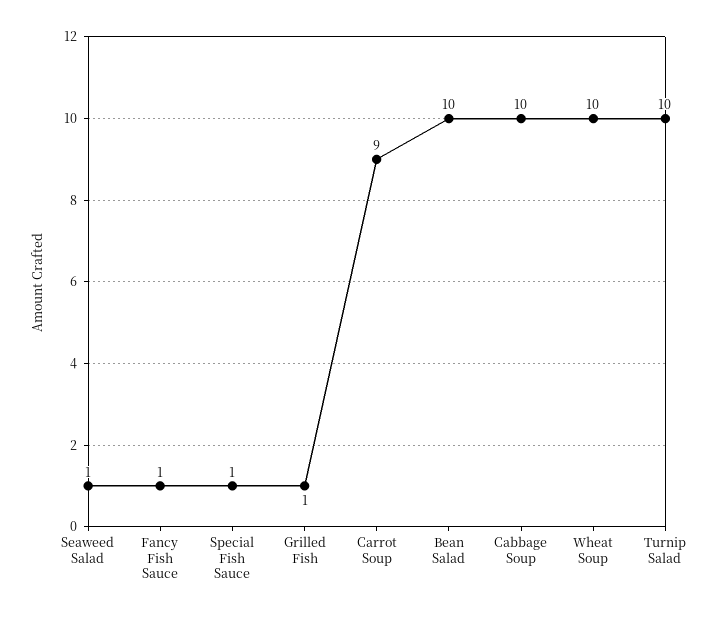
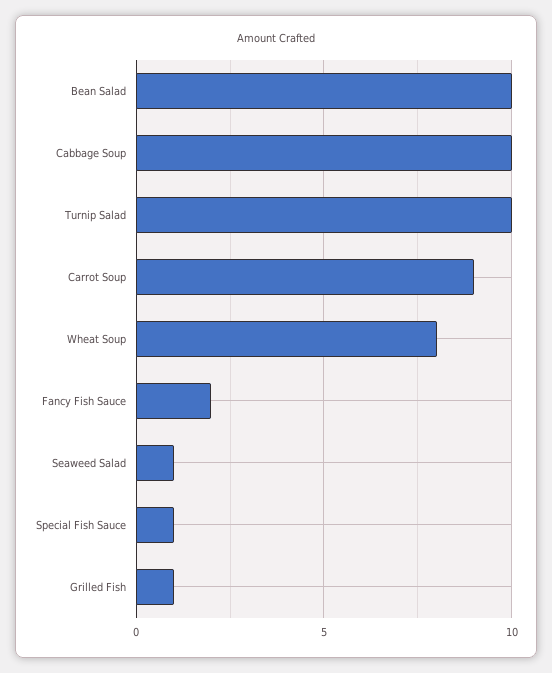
Fancy Fish Sauce: 1 -> 2
Wheat Soup: 10 -> 8

